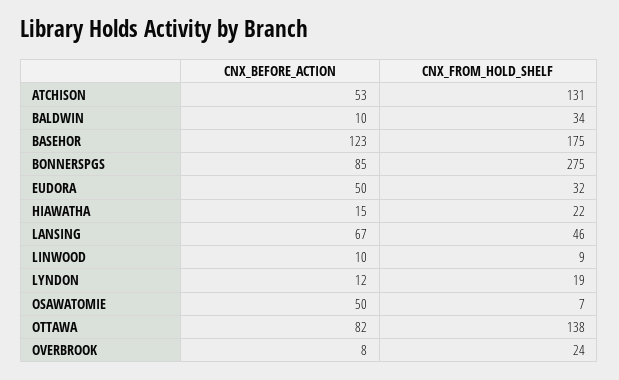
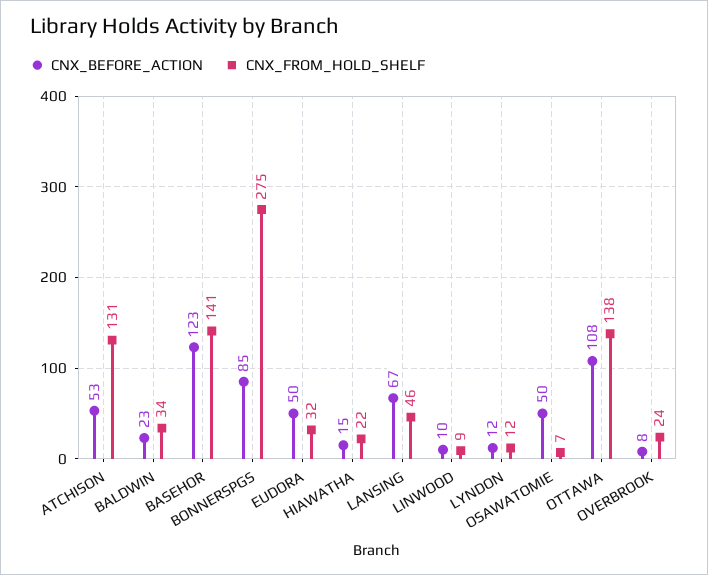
CNX_BEFORE_ACTION, BALDWIN: 10 -> 23
CNX_FROM_HOLD_SHELF, BASEHOR: 175 -> 141
CNX_FROM_HOLD_SHELF, LYNDON: 19 -> 12
CNX_BEFORE_ACTION, OTTAWA: 82 -> 108

